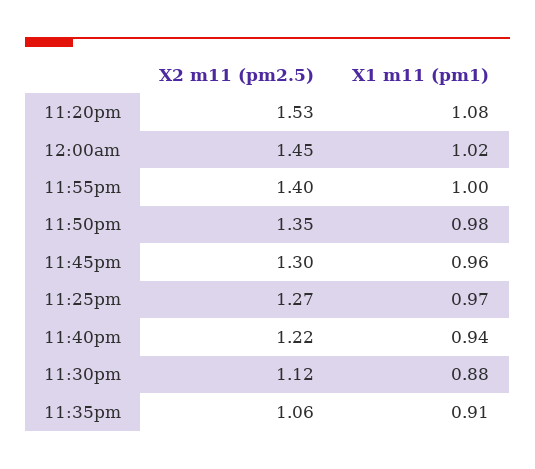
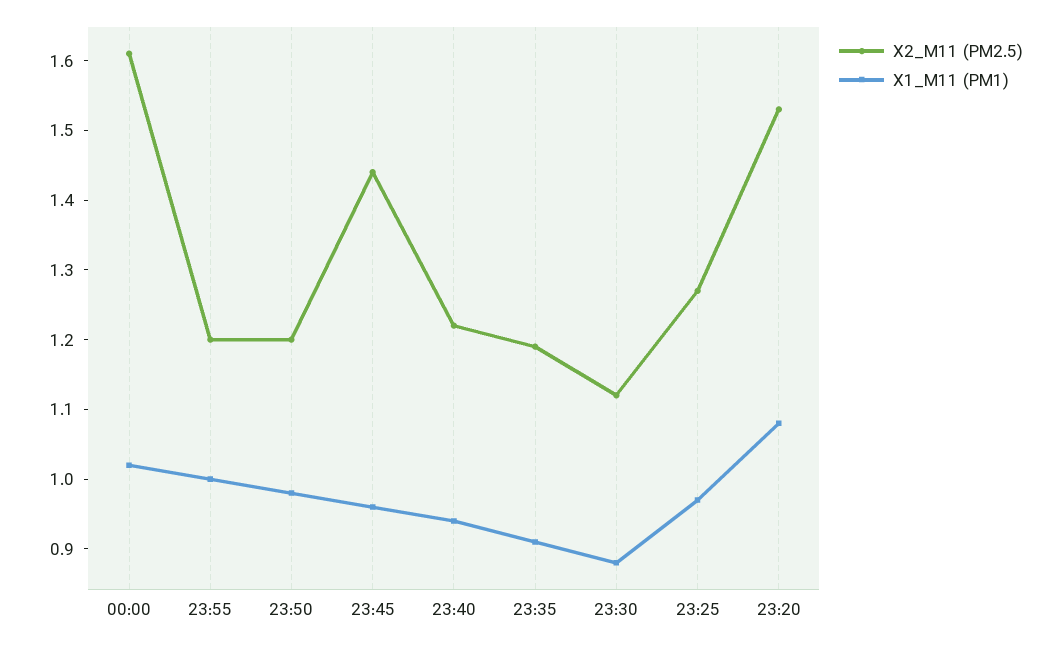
X2 m11 (pm2.5), 12:00am: 1.45 -> 1.6
X2 m11 (pm2.5), 11:55pm: 1.4 -> 1.2
X2 m11 (pm2.5), 11:50pm: 1.35 -> 1.2
X2 m11 (pm2.5), 11:45pm: 1.3 -> 1.45
X2 m11 (pm2.5), 11:35pm: 1.06 -> 1.2

